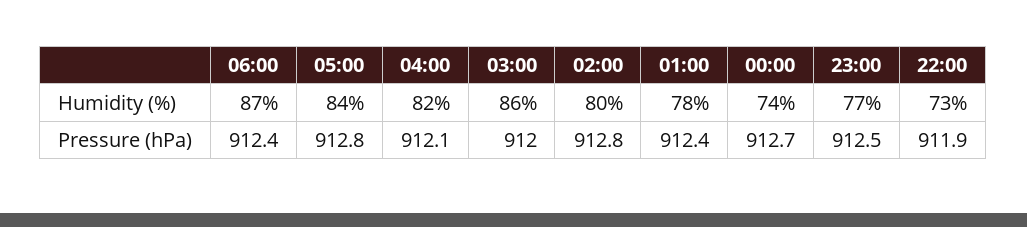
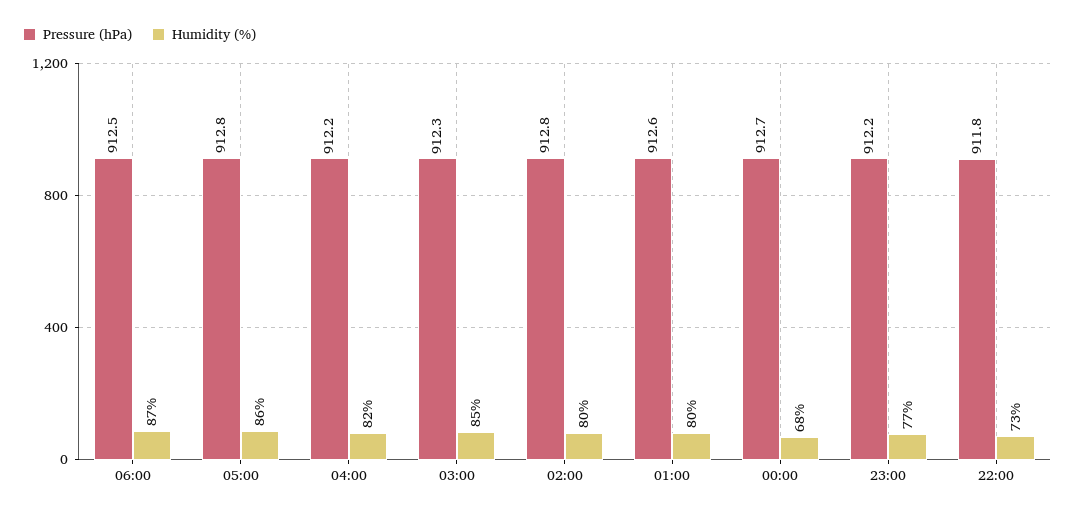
Humidity (%), 05:00: 84 -> 86
Humidity (%), 03:00: 86 -> 85
Humidity (%), 01:00: 78 -> 80
Humidity (%), 00:00: 74 -> 68
Pressure (hPa), 06:00: 912.4 -> 912.5
Pressure (hPa), 04:00: 912.1 -> 912.2
Pressure (hPa), 03:00: 912 -> 912.3
Pressure (hPa), 01:00: 912.4 -> 912.6
Pressure (hPa), 23:00: 912.5 -> 912.2
Pressure (hPa), 22:00: 911.9 -> 911.8

